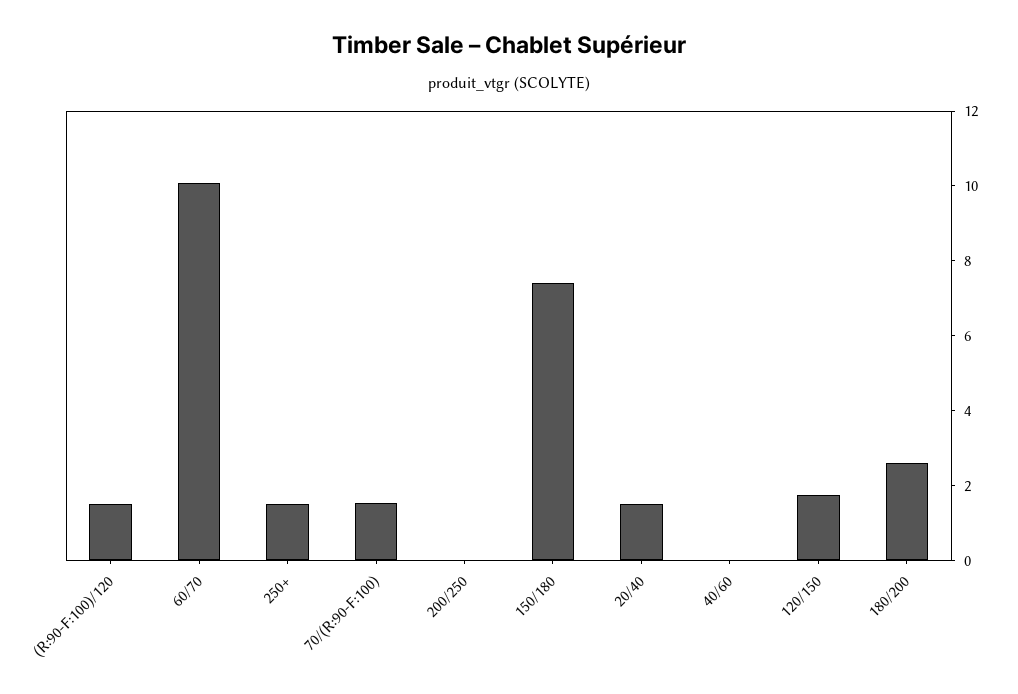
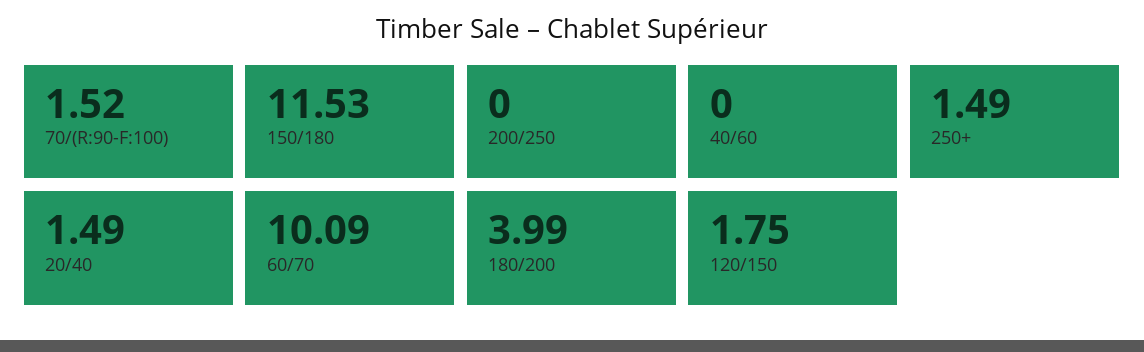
(R:90-F:100)/120: 1.5 -> none
150/180: 7.5 -> 11.53
180/200: 2.5 -> 3.99

